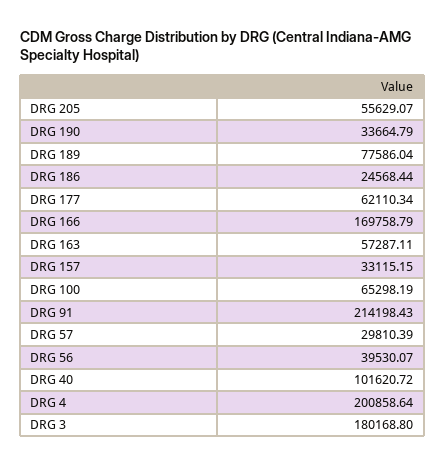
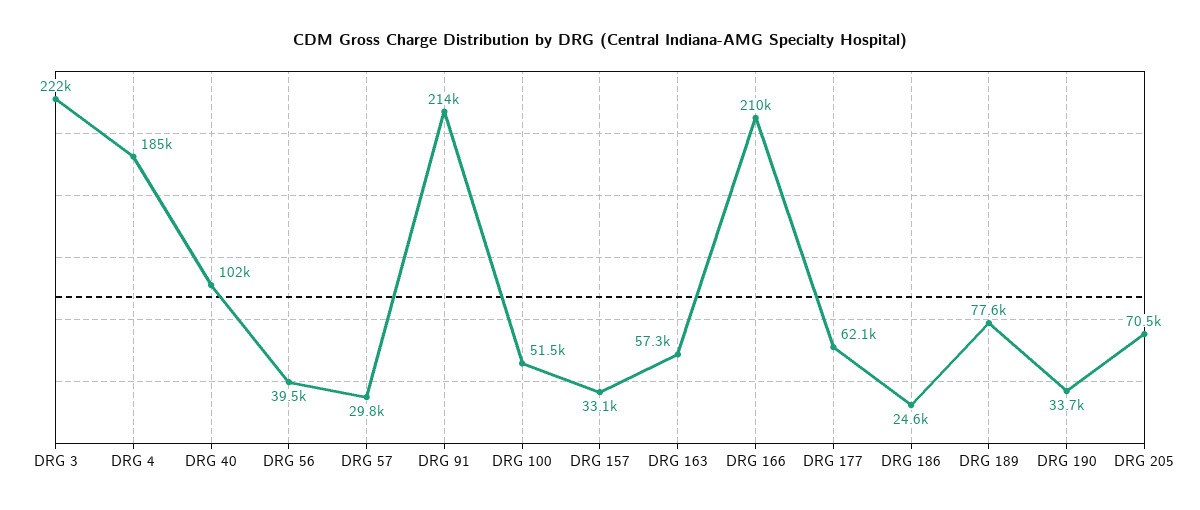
DRG 205: 55629.07 -> 70500
DRG 166: 169758.79 -> 210000
DRG 100: 65298.19 -> 51500
DRG 4: 200858.64 -> 185000
DRG 3: 180168.8 -> 222000

